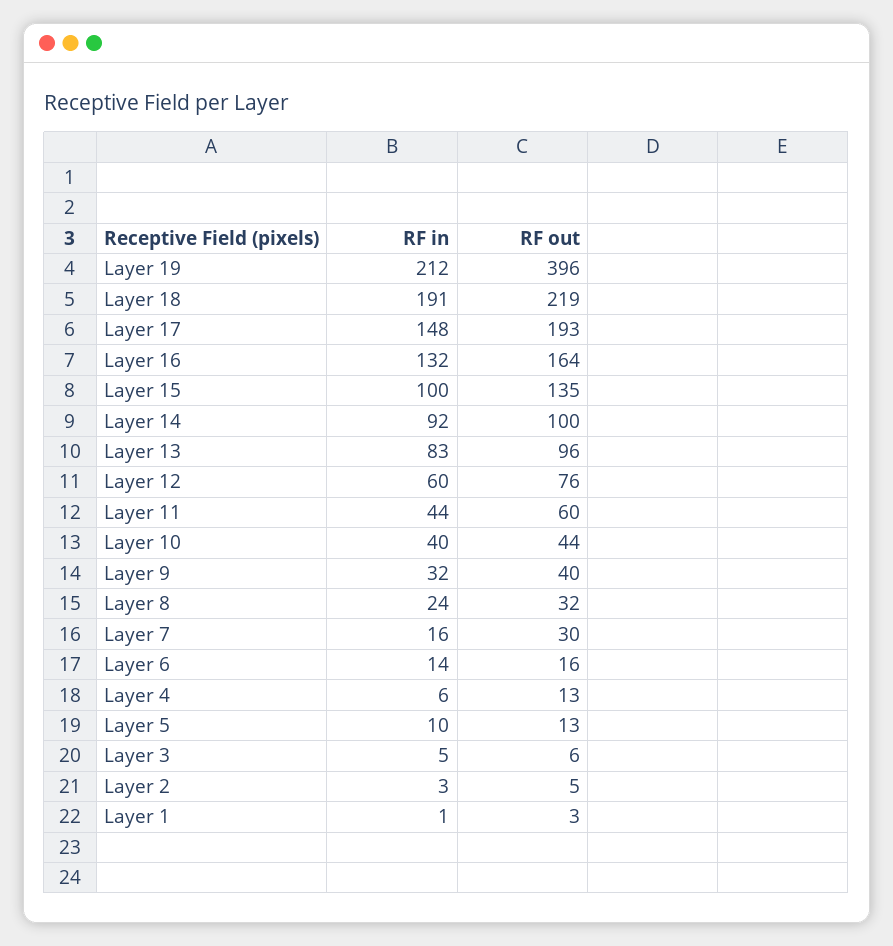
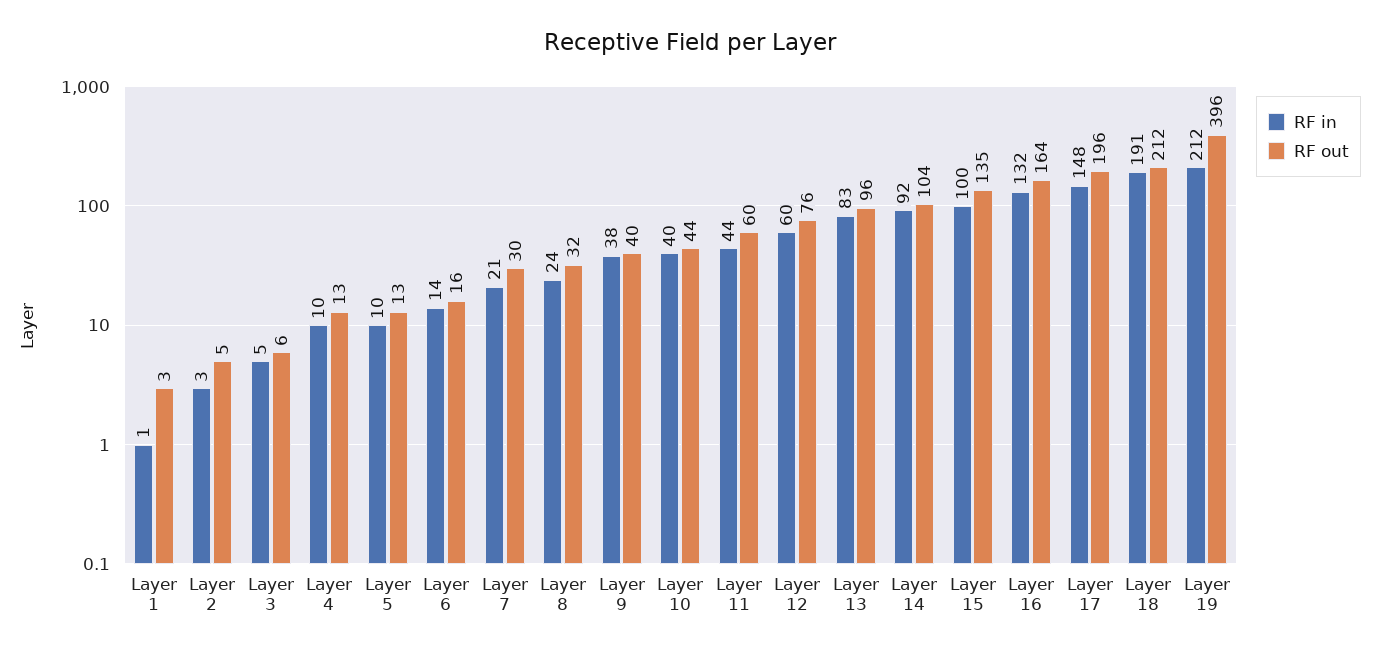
RF out, Layer 18: 219 -> 212
RF out, Layer 17: 193 -> 196
RF out, Layer 14: 100 -> 104
RF in, Layer 9: 32 -> 38
RF in, Layer 7: 16 -> 21
RF in, Layer 4: 6 -> 10

